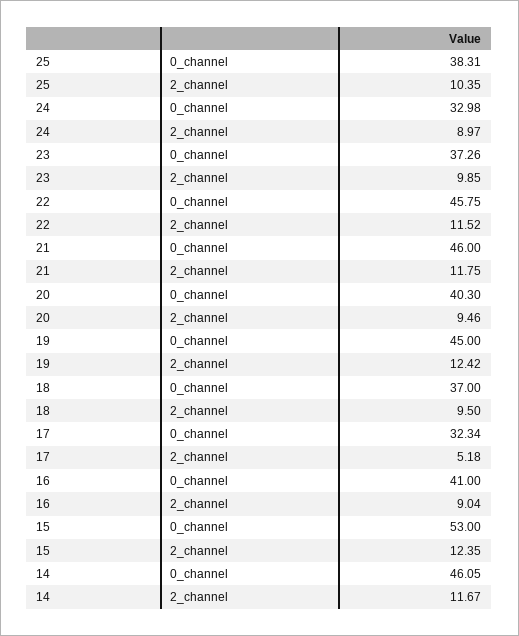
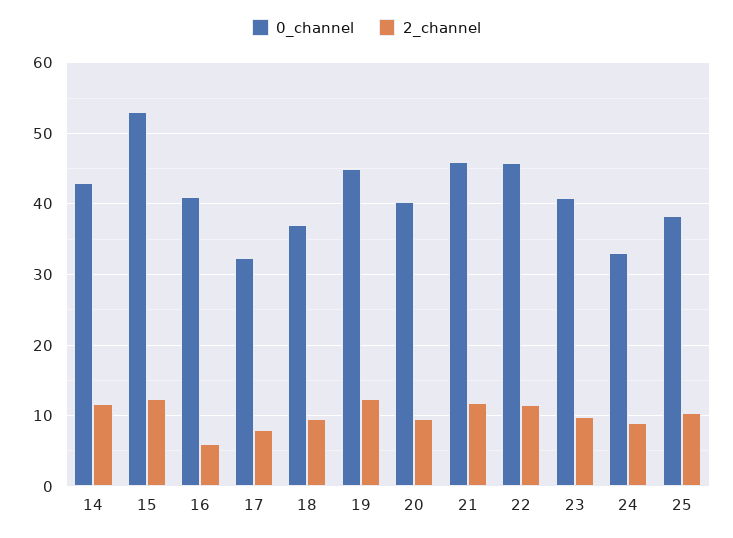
0_channel, 23: 37.26 -> 41
2_channel, 17: 5.18 -> 8
2_channel, 16: 9.04 -> 6
0_channel, 14: 46.05 -> 43

